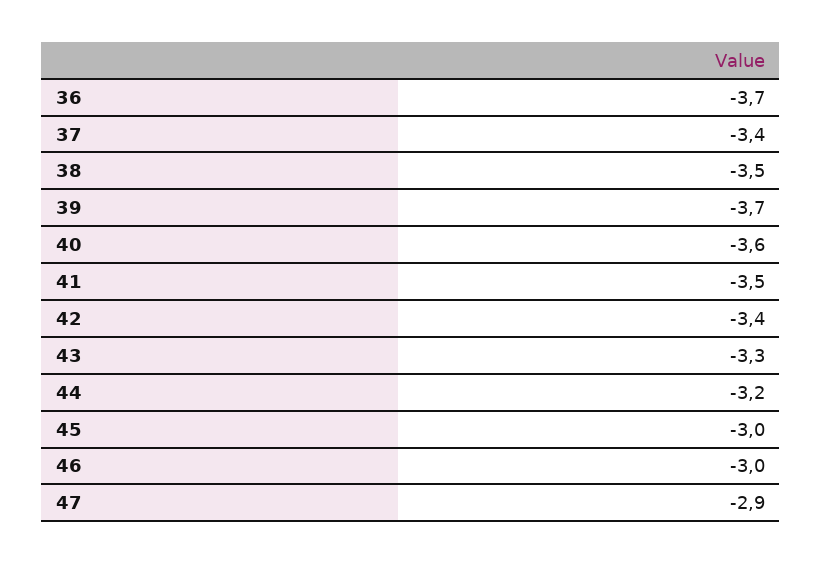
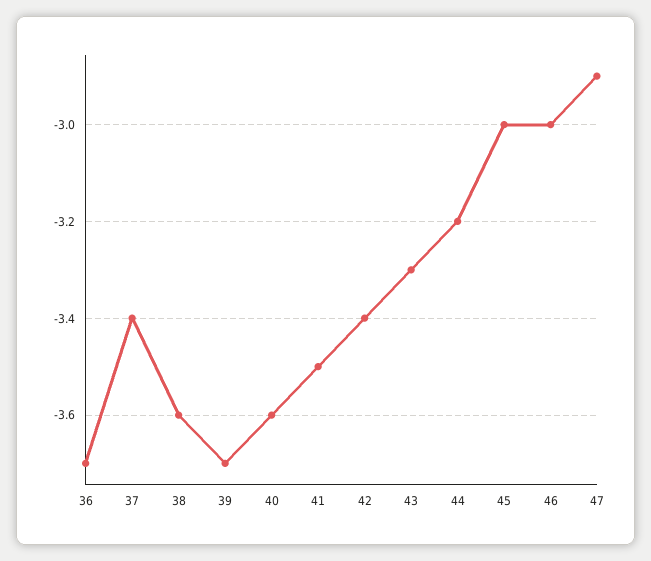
38: -3.5 -> -3.6

